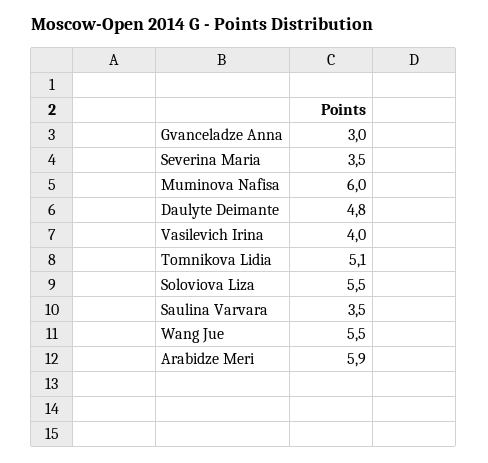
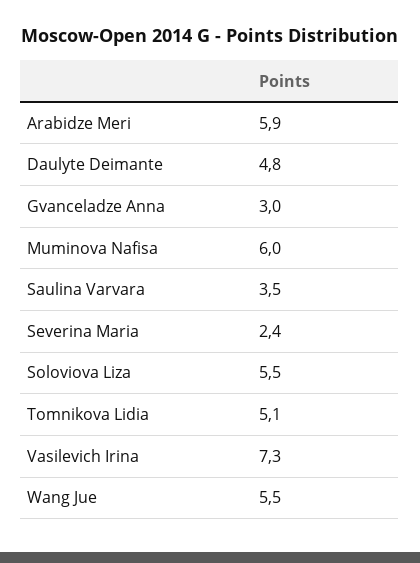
Severina Maria: 3.5 -> 2.4
Vasilevich Irina: 4 -> 7.3

